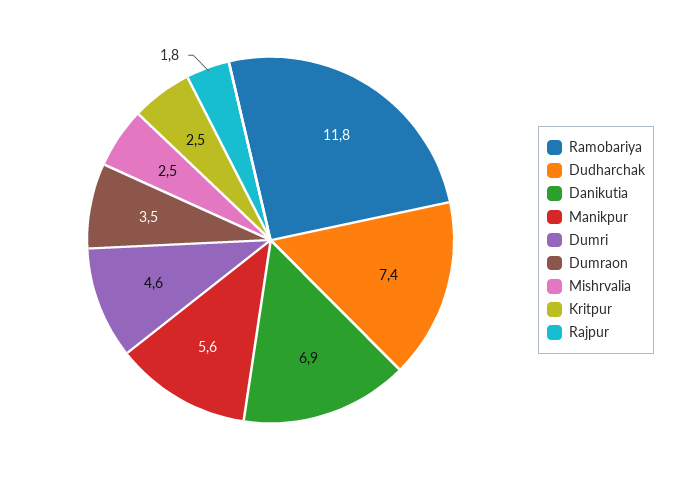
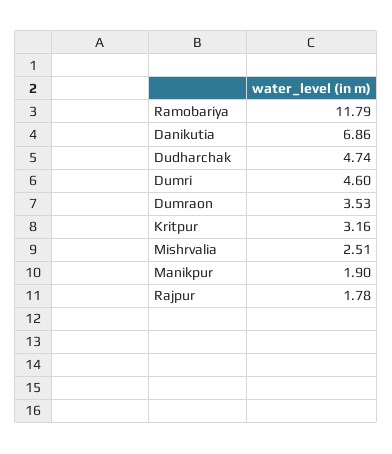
Dudharchak: 7.4 -> 4.74
Manikpur: 5.6 -> 1.9
Kritpur: 2.5 -> 3.16

